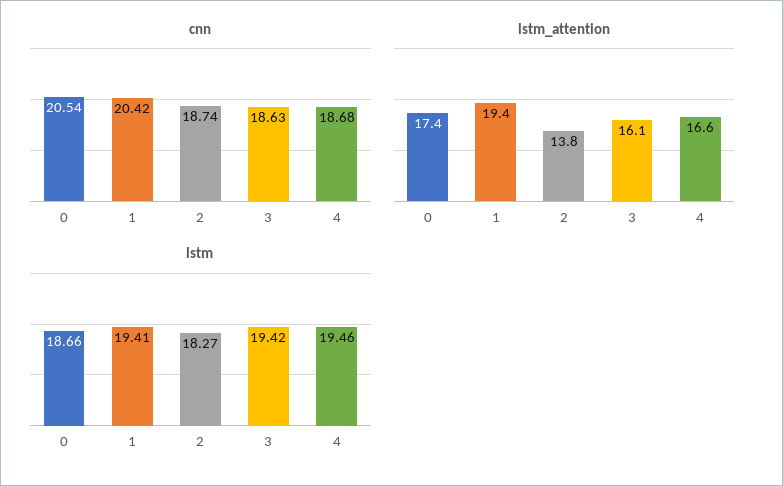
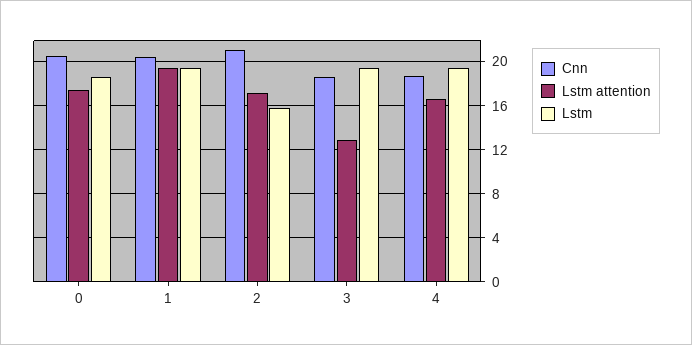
cnn, 2: 18.74 -> 21
lstm_attention, 2: 13.8 -> 17
lstm_attention, 3: 16.1 -> 13
lstm, 2: 18.27 -> 16

